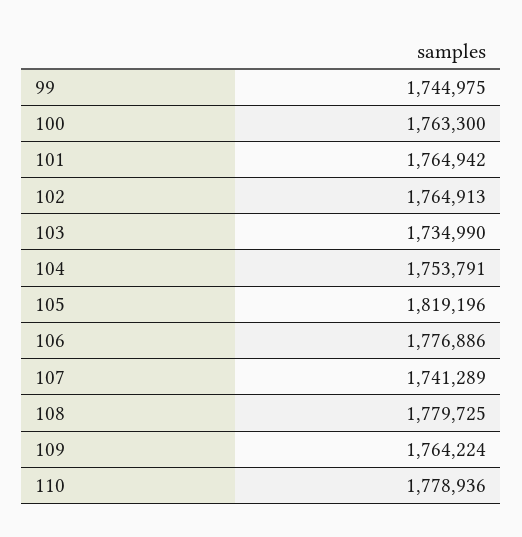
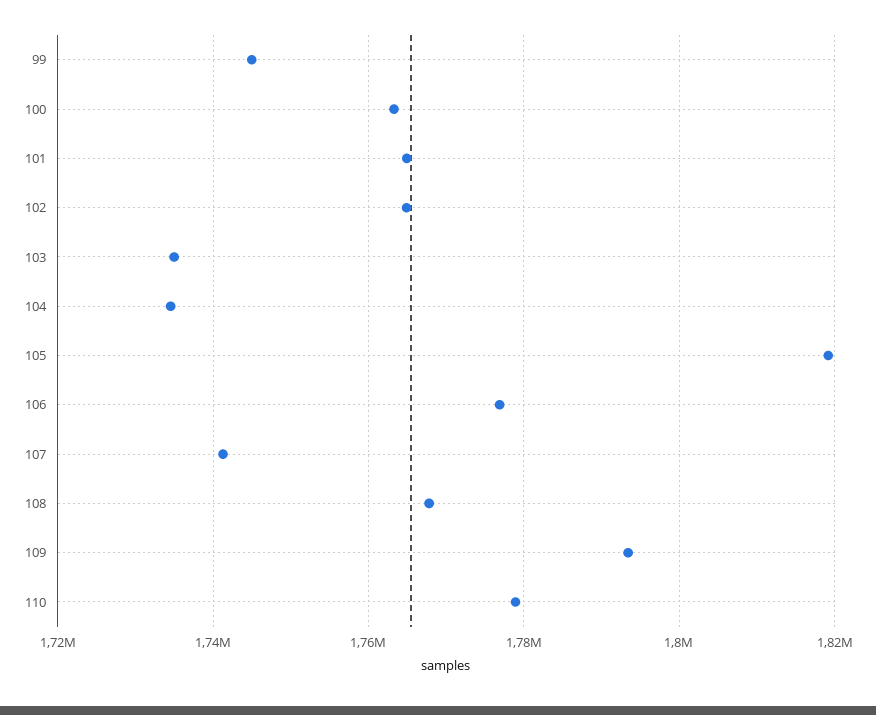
104: 1753791 -> 1734000
108: 1779725 -> 1768000
109: 1764224 -> 1794000

